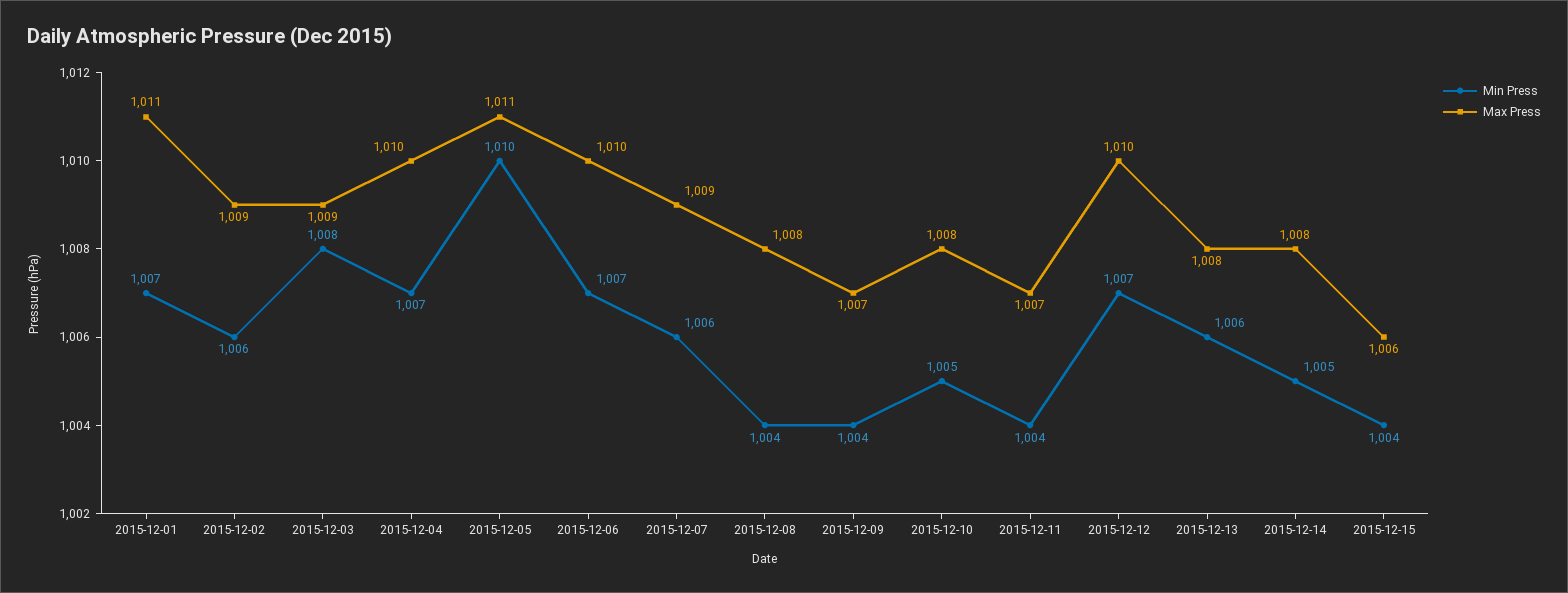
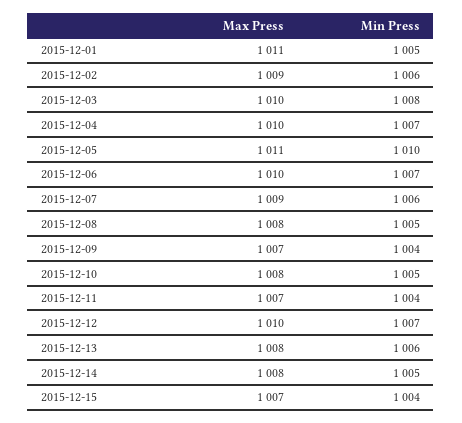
Min Press, 2015-12-01: 1007 -> 1005
Max Press, 2015-12-03: 1009 -> 1010
Min Press, 2015-12-08: 1004 -> 1005
Max Press, 2015-12-15: 1006 -> 1007

